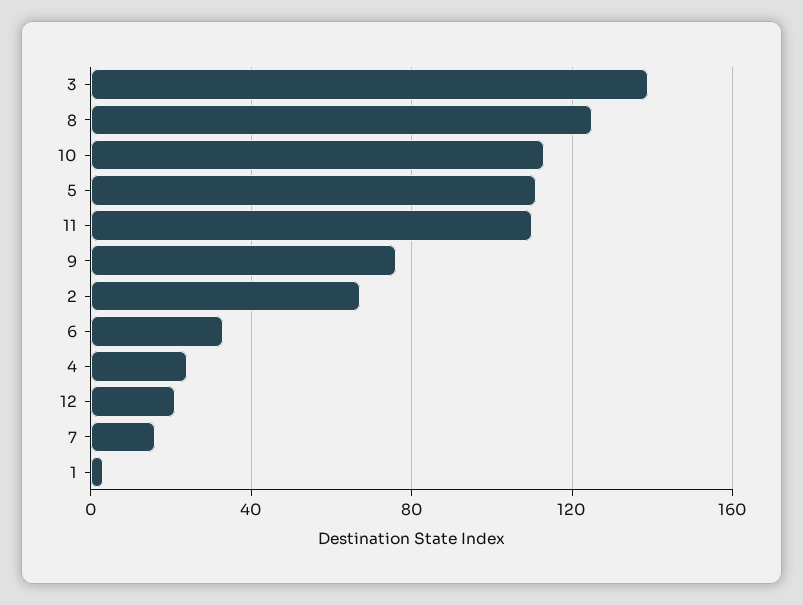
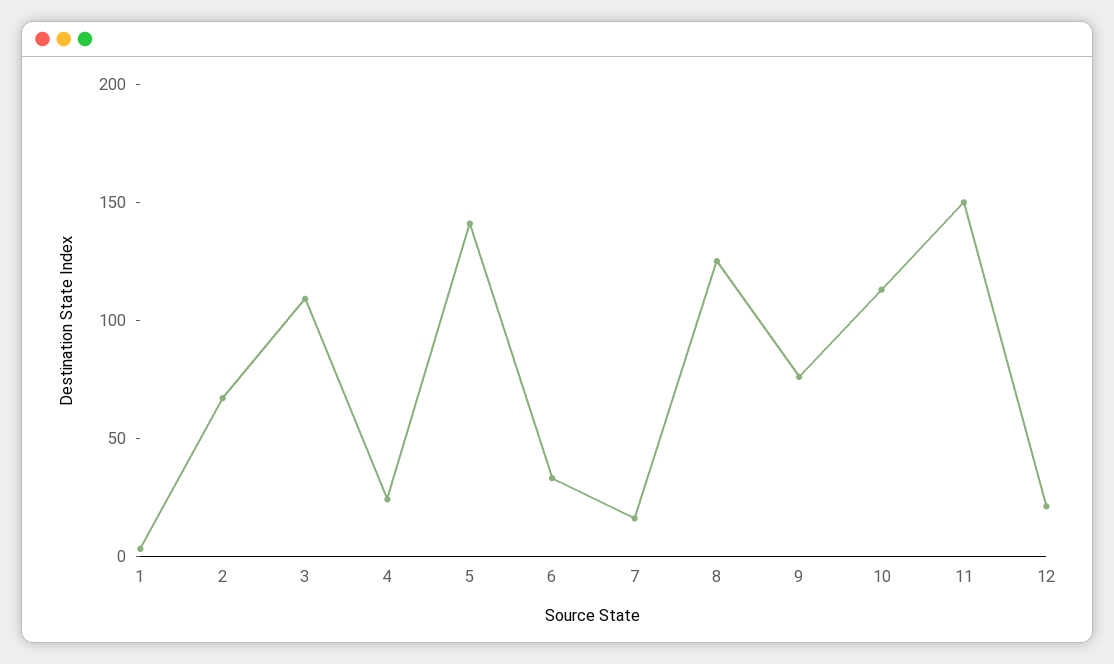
3: 140 -> 110
5: 110 -> 140
11: 110 -> 150

